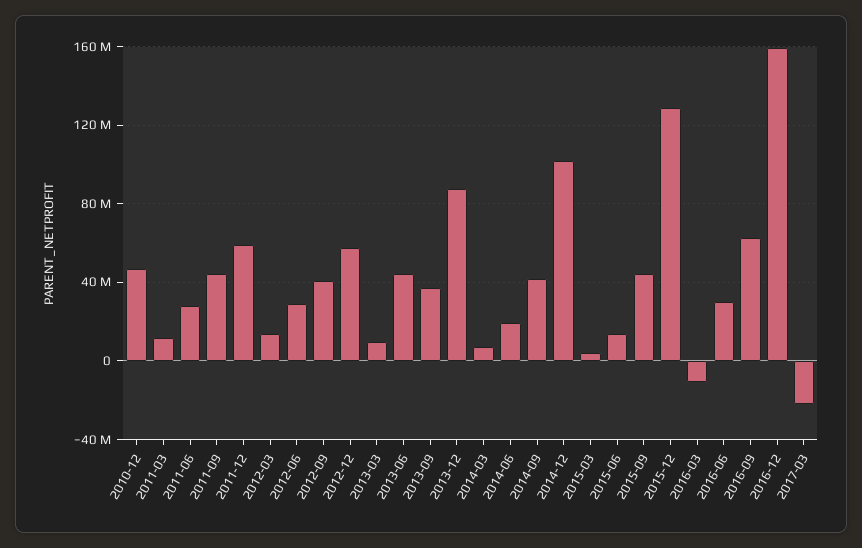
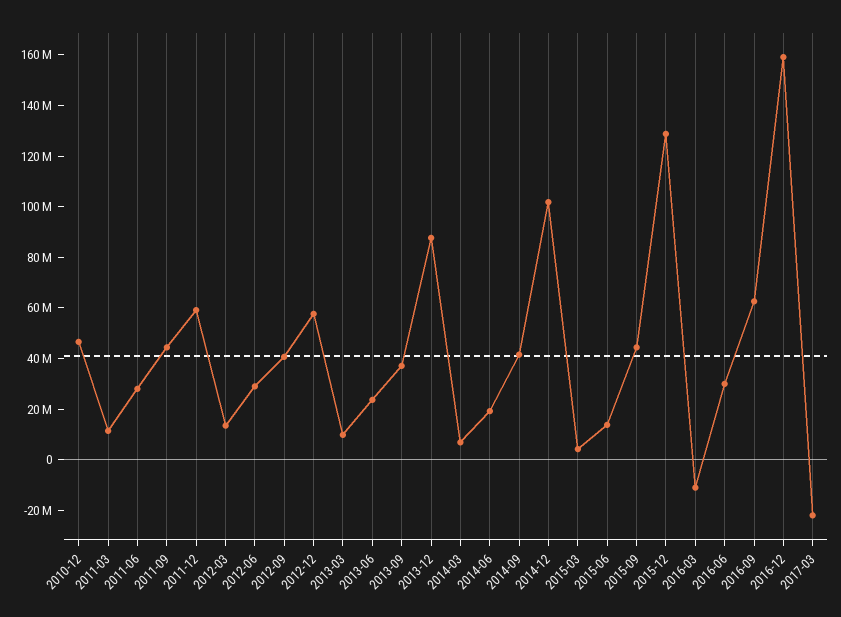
2013-06: 45000000 -> 25000000

